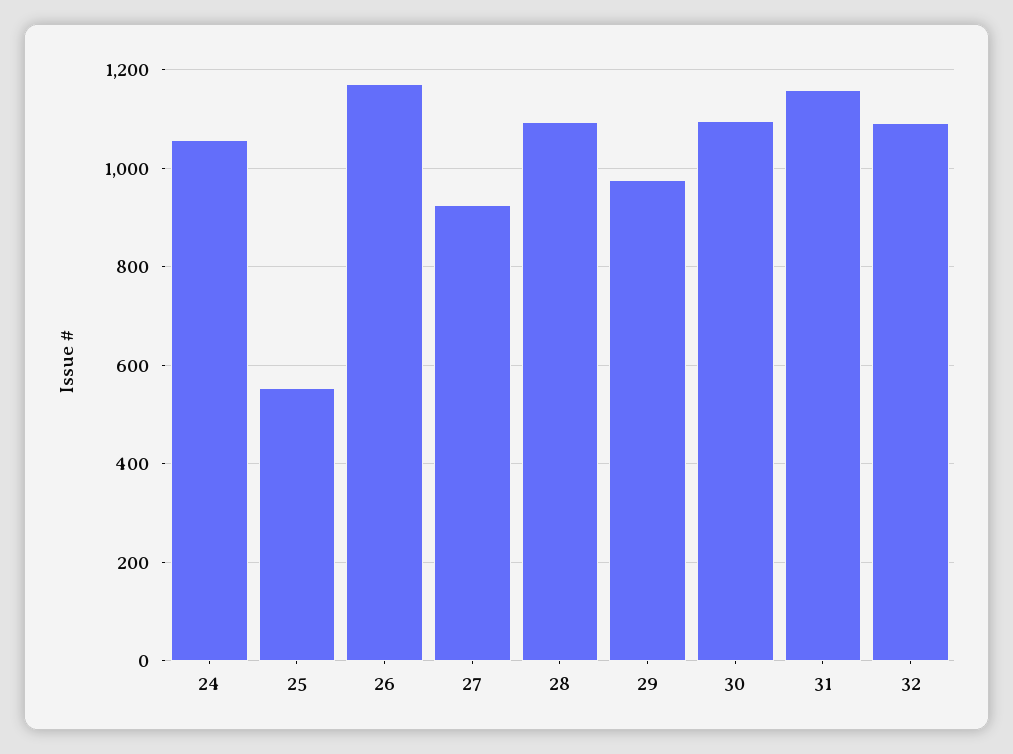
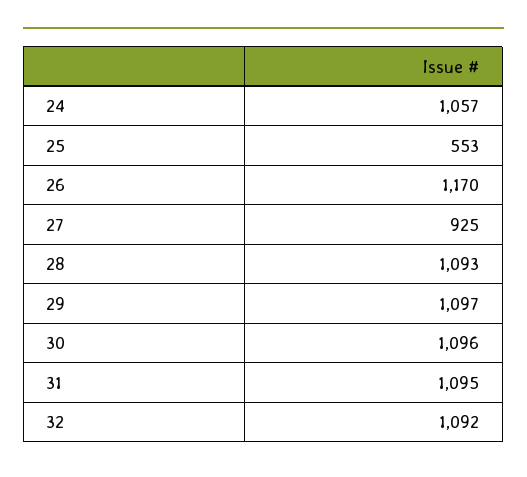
29: 980 -> 1097
31: 1160 -> 1095

